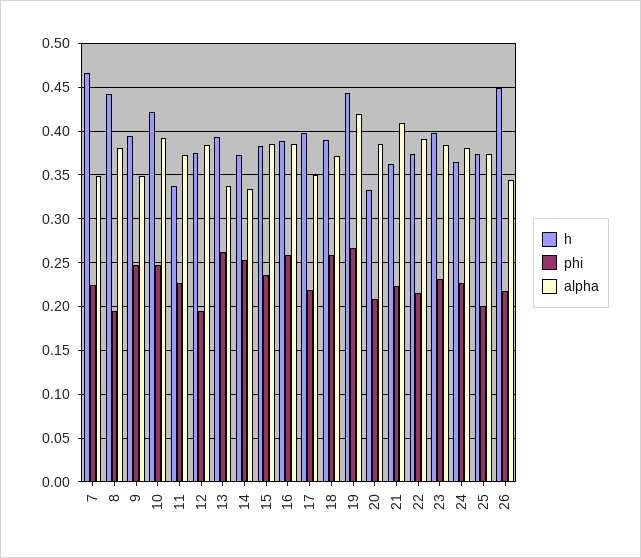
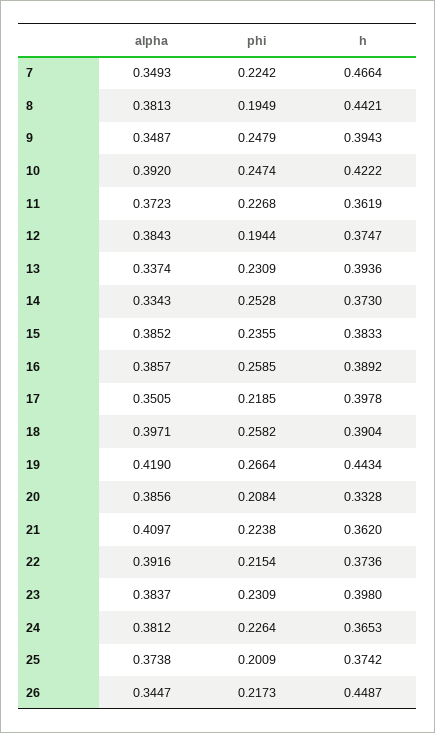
h, 11: 0.34 -> 0.3619
phi, 13: 0.26 -> 0.2309
alpha, 18: 0.37 -> 0.3971

